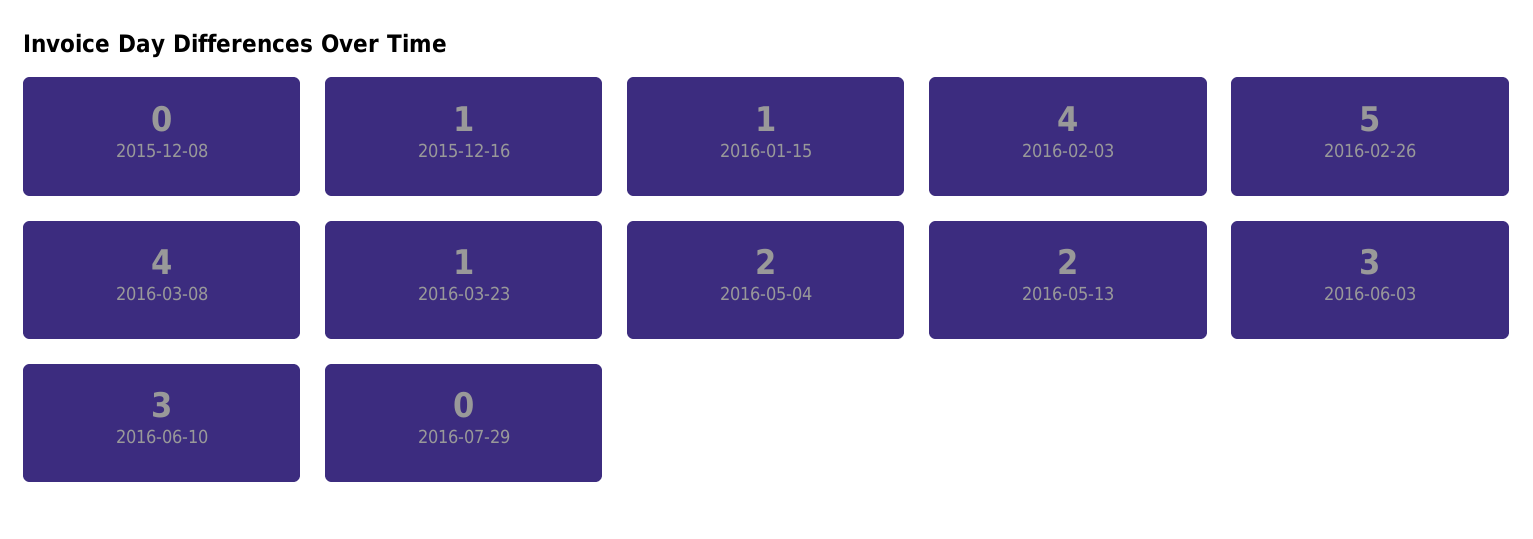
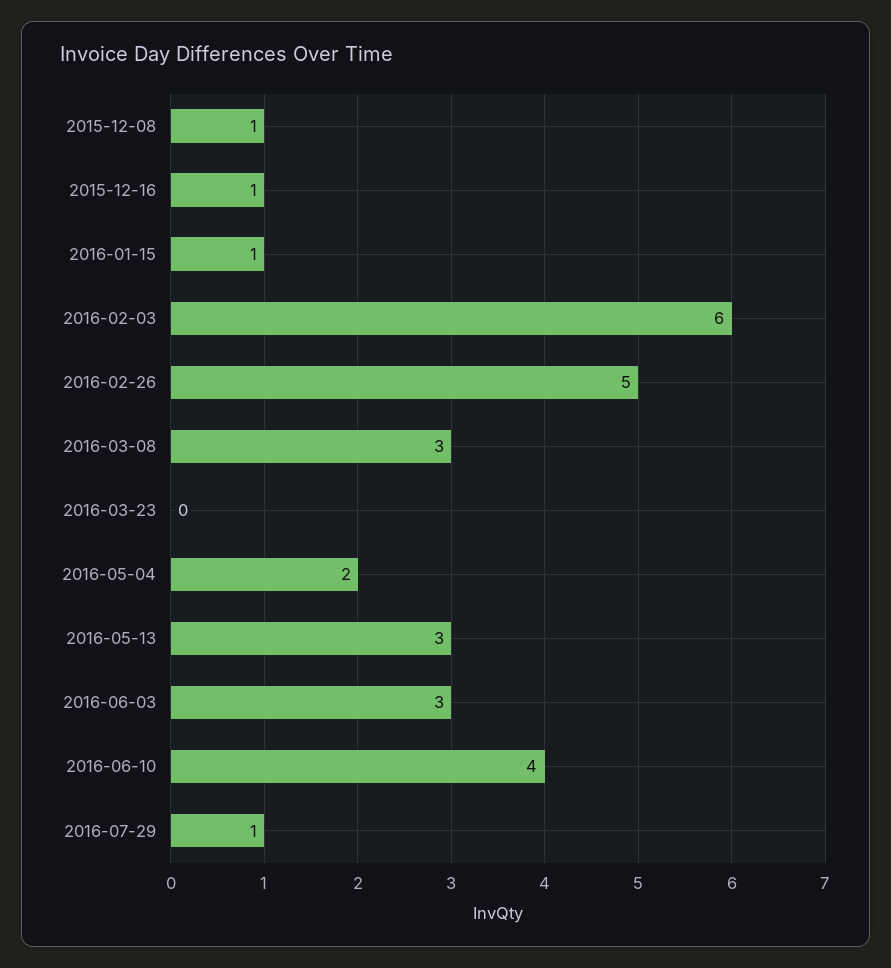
2015-12-08: 0 -> 1
2016-02-03: 4 -> 6
2016-03-08: 4 -> 3
2016-03-23: 1 -> 0
2016-05-13: 2 -> 3
2016-06-10: 3 -> 4
2016-07-29: 0 -> 1

